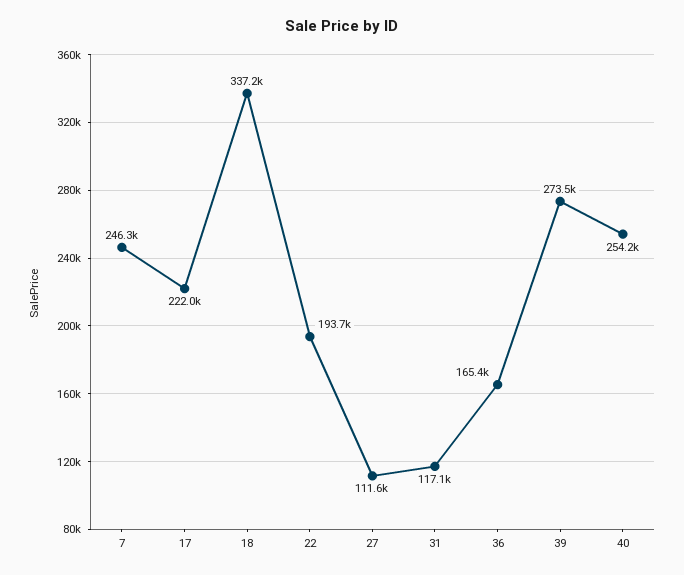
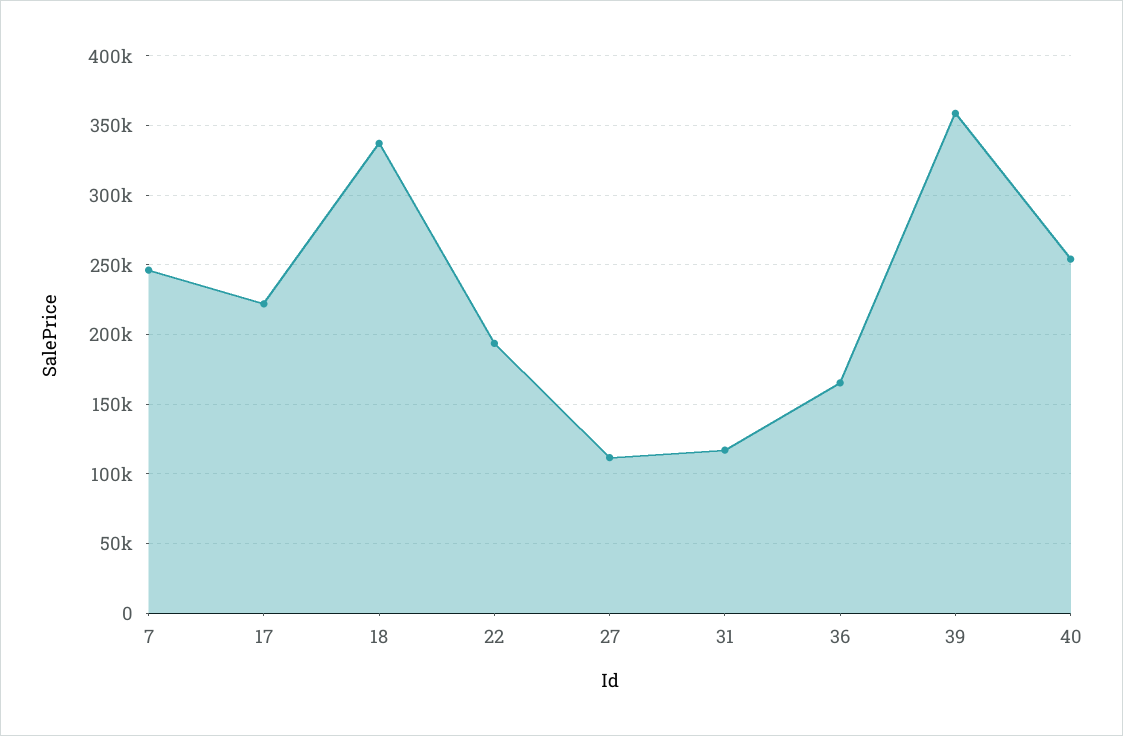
39: 273500 -> 360000

